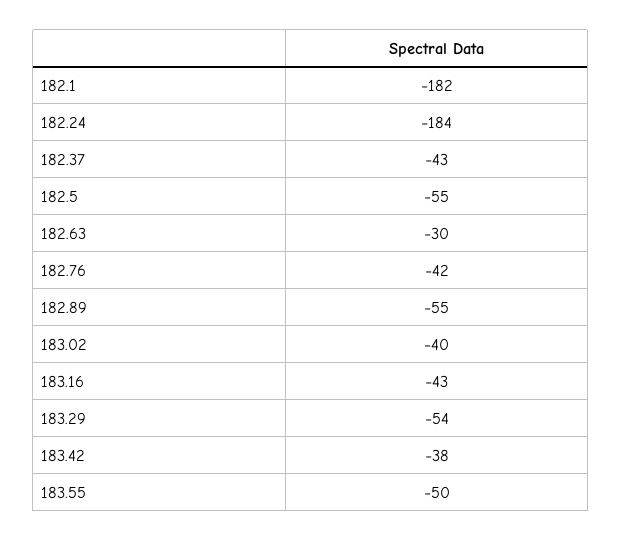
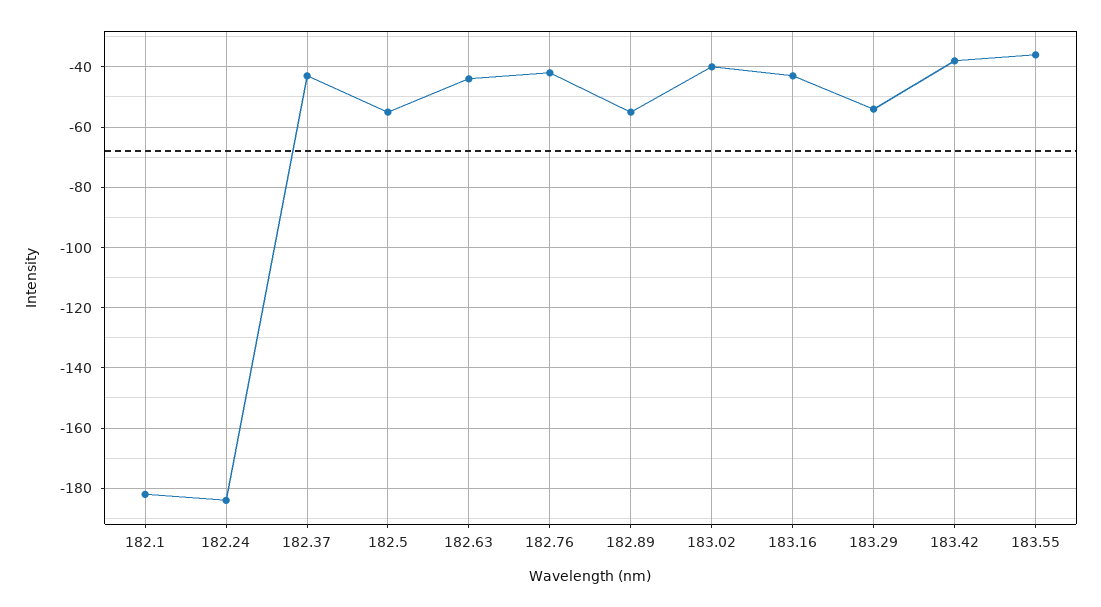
182.63: -30 -> -45
183.55: -50 -> -35

